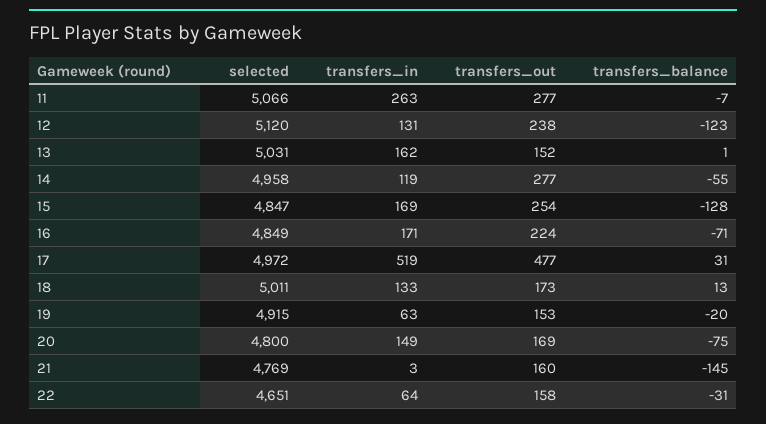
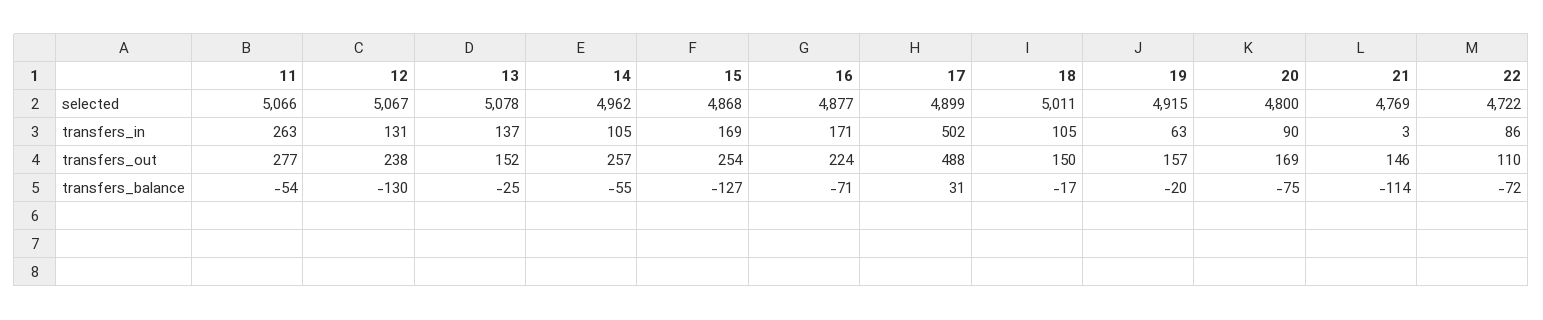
transfers_balance, 11: -7 -> -54
selected, 12: 5120 -> 5067
transfers_balance, 12: -123 -> -130
selected, 13: 5031 -> 5078
transfers_in, 13: 162 -> 137
transfers_balance, 13: 1 -> -25
selected, 14: 4958 -> 4962
transfers_in, 14: 119 -> 105
transfers_out, 14: 277 -> 257
selected, 15: 4847 -> 4868
transfers_balance, 15: -128 -> -127
selected, 16: 4849 -> 4877
selected, 17: 4972 -> 4899
transfers_in, 17: 519 -> 502
transfers_out, 17: 477 -> 488
transfers_in, 18: 133 -> 105
transfers_out, 18: 173 -> 150
transfers_balance, 18: 13 -> -17
transfers_out, 19: 153 -> 157
transfers_in, 20: 149 -> 90
transfers_out, 21: 160 -> 146
transfers_balance, 21: -145 -> -114
selected, 22: 4651 -> 4722
transfers_in, 22: 64 -> 86
transfers_out, 22: 158 -> 110
transfers_balance, 22: -31 -> -72

